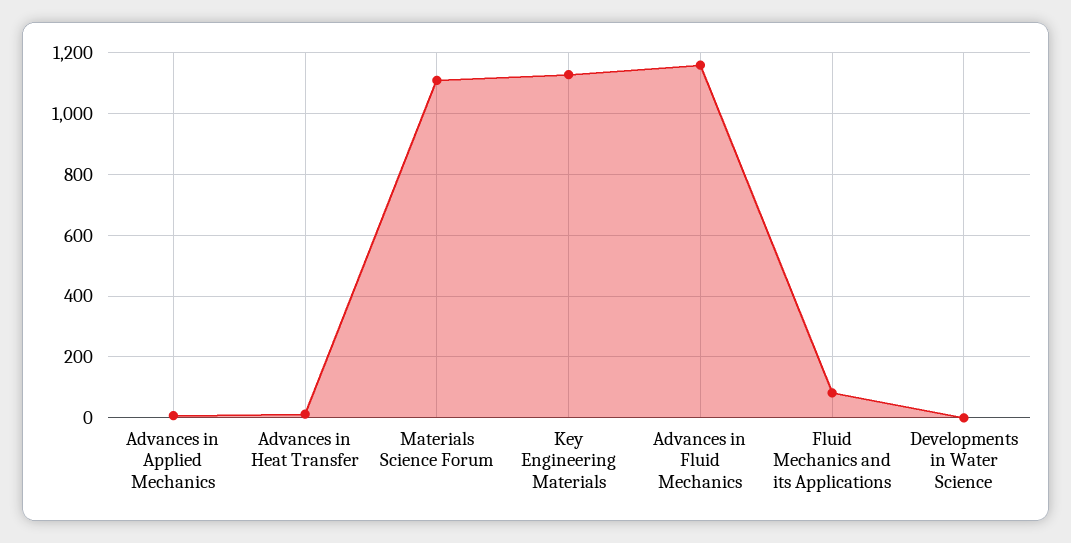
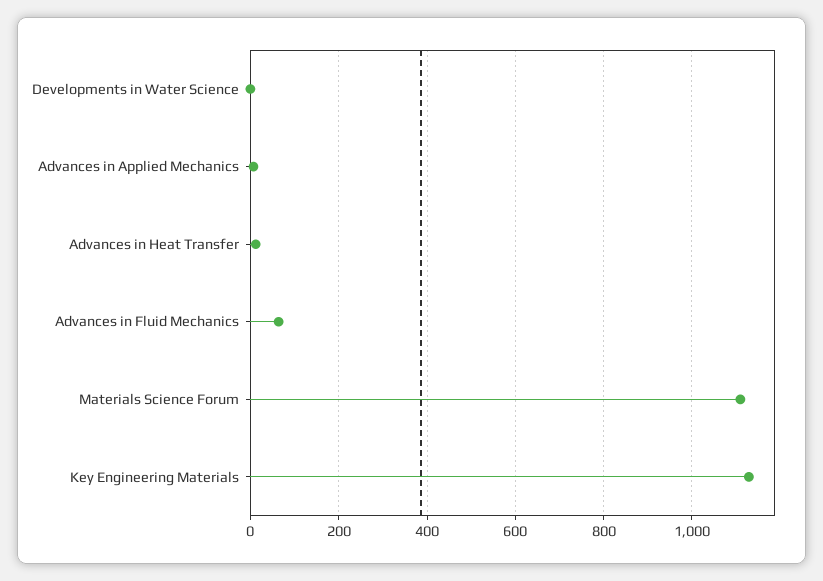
Advances in Fluid Mechanics: 1160 -> 60
Fluid Mechanics and its Applications: 80 -> none

